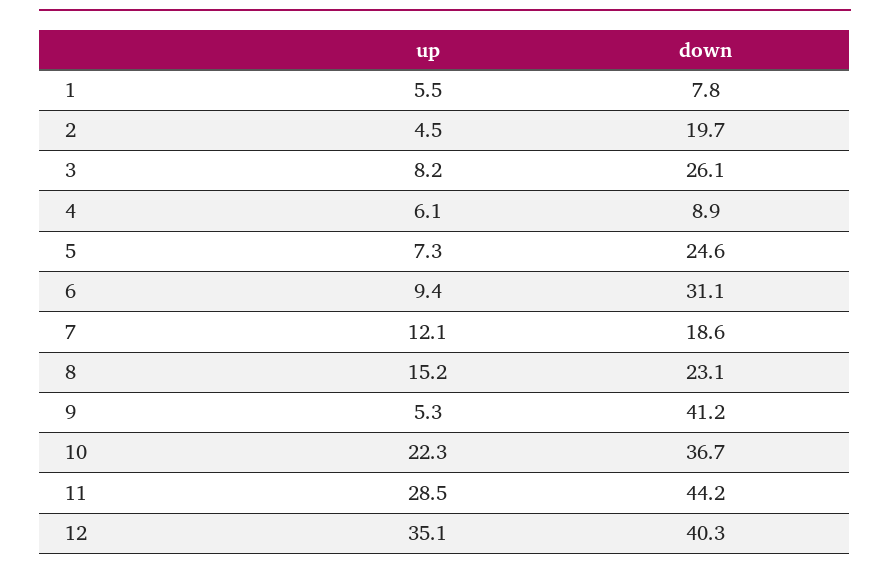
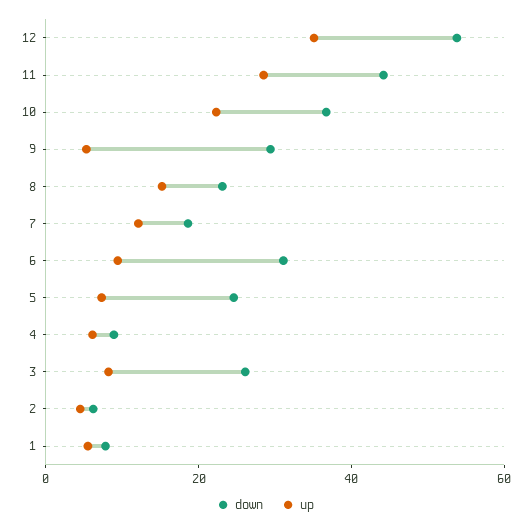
down, 2: 19.7 -> 5
down, 9: 41.2 -> 30
down, 12: 40.3 -> 55

